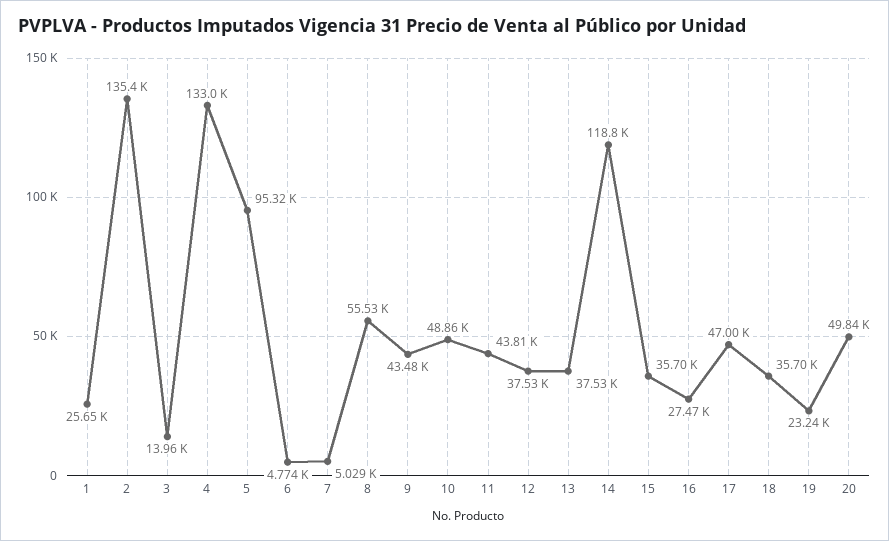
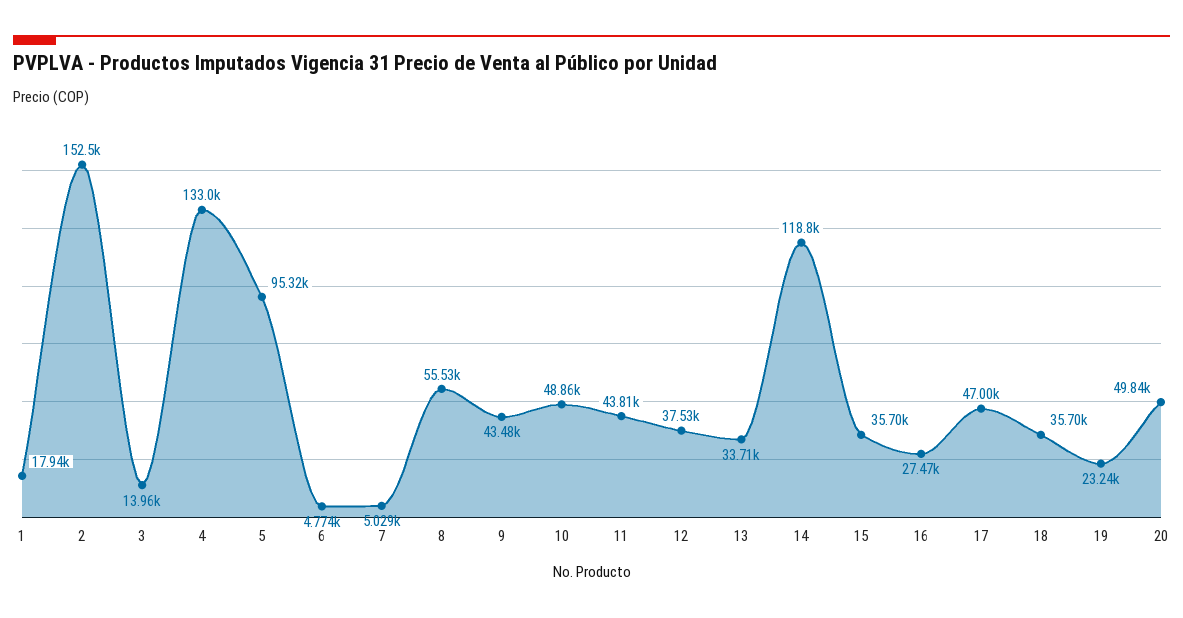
1: 25650 -> 17940
2: 135400 -> 152500
13: 37530 -> 33710

